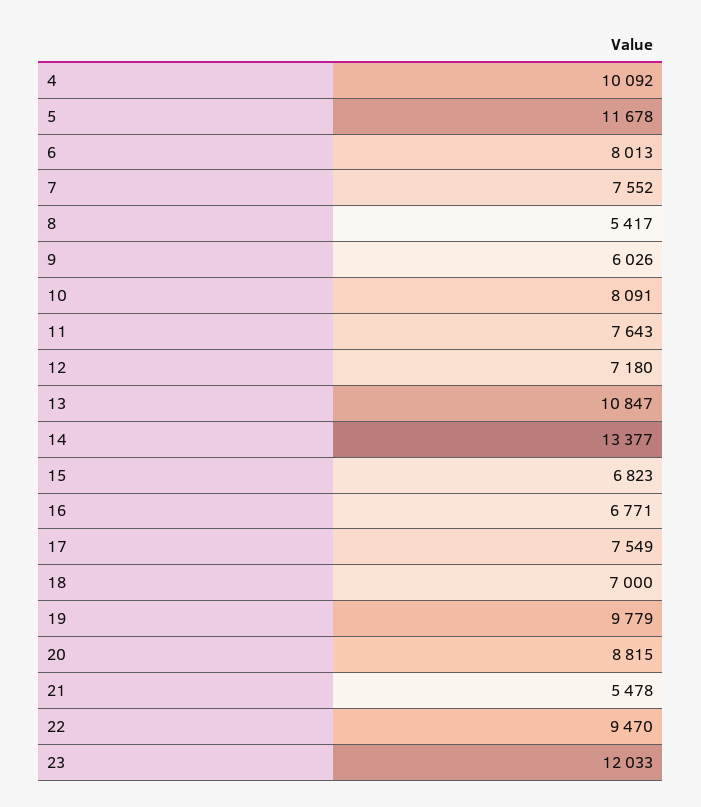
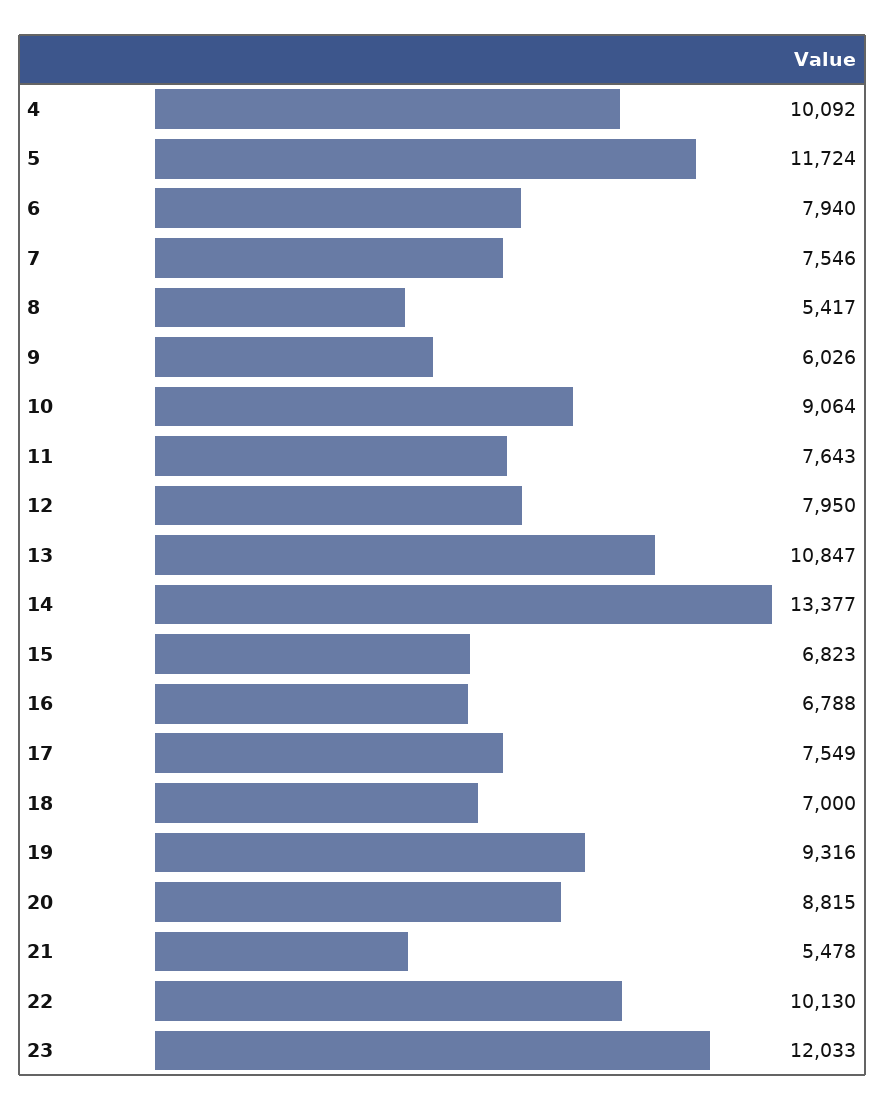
5: 11678 -> 11724
6: 8013 -> 7940
7: 7552 -> 7546
10: 8091 -> 9064
12: 7180 -> 7950
16: 6771 -> 6788
19: 9779 -> 9316
22: 9470 -> 10130

